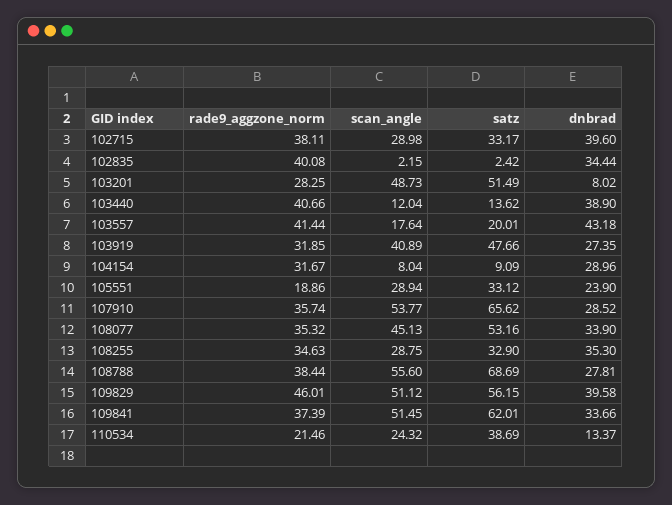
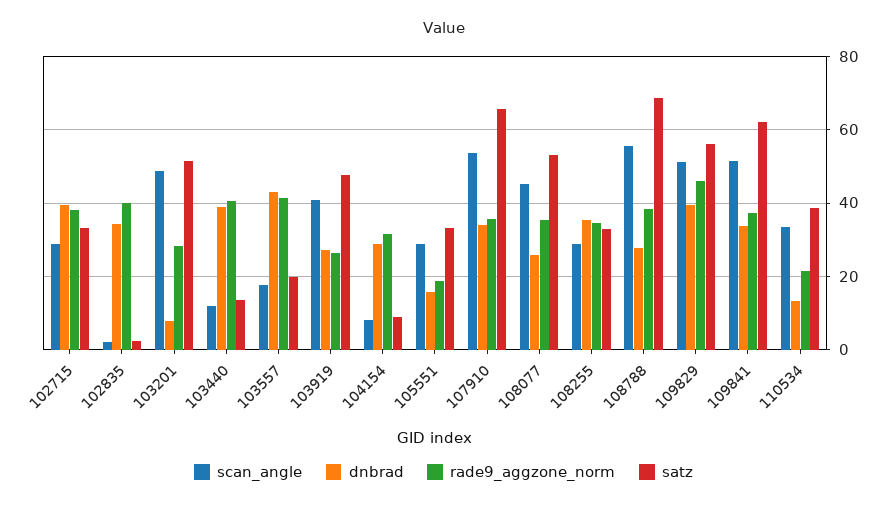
rade9_aggzone_norm, 103919: 31.85 -> 26
dnbrad, 105551: 23.9 -> 16
dnbrad, 107910: 28.52 -> 34
dnbrad, 108077: 33.9 -> 26
scan_angle, 110534: 24.32 -> 34

